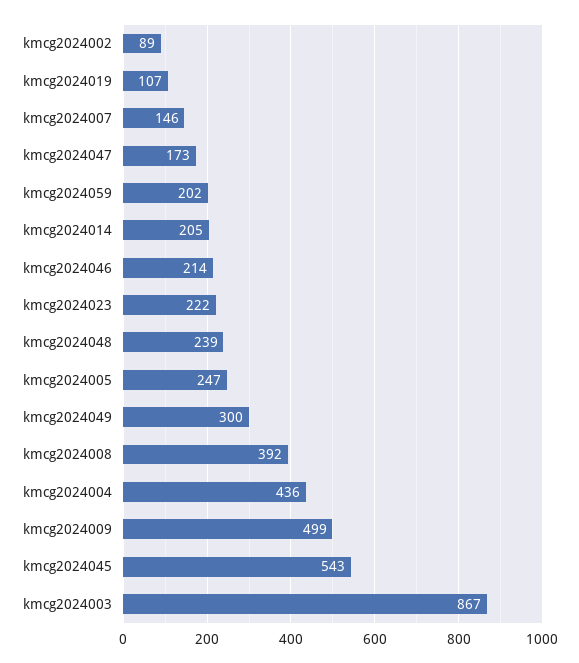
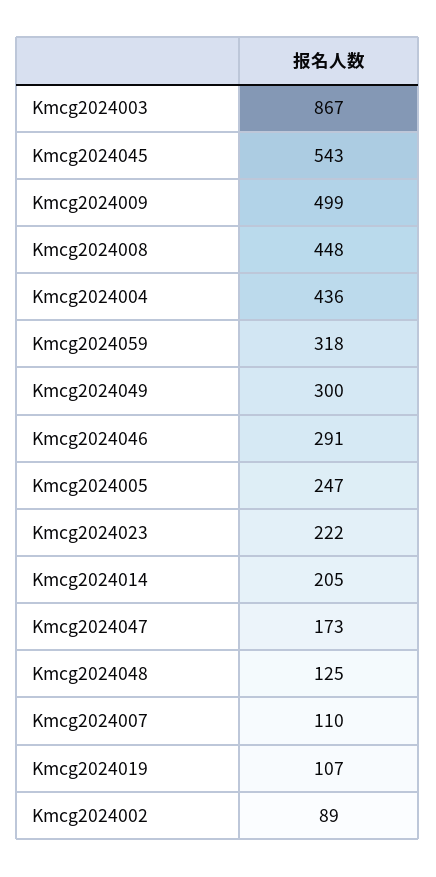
kmcg2024007: 146 -> 110
kmcg2024059: 202 -> 318
kmcg2024046: 214 -> 291
kmcg2024048: 239 -> 125
kmcg2024008: 392 -> 448

